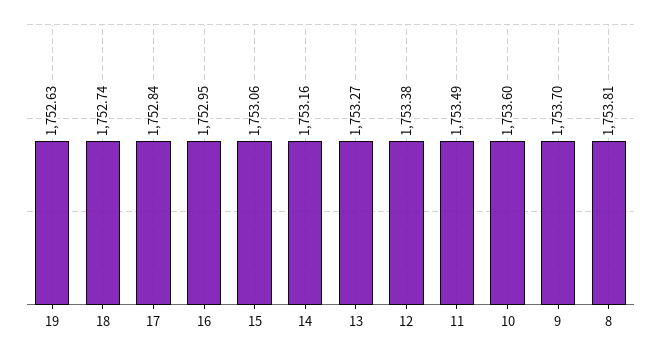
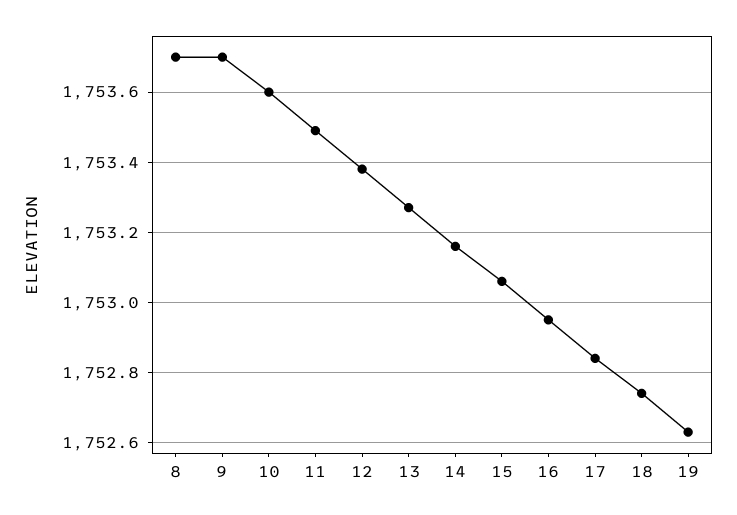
8: 1753.81 -> 1753.7

